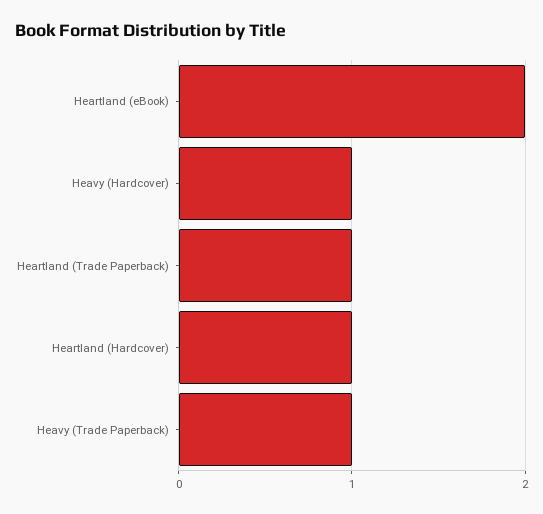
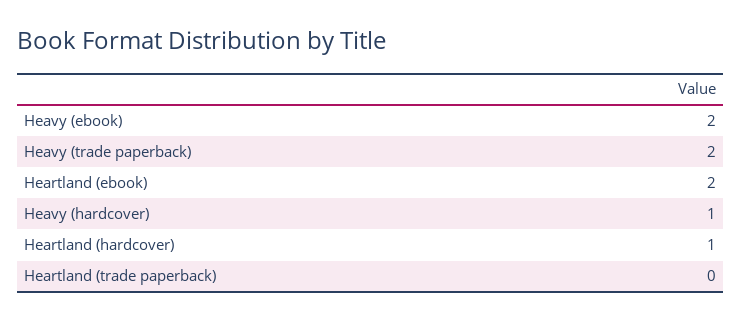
Heartland (Trade Paperback): 1 -> 0
Heavy (Trade Paperback): 1 -> 2
Heavy (ebook): none -> 2

